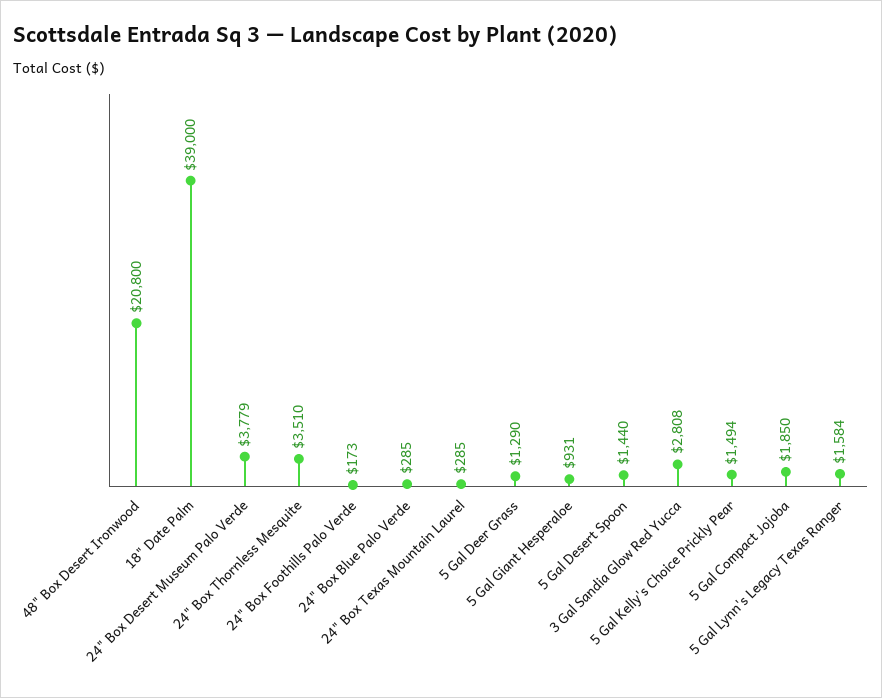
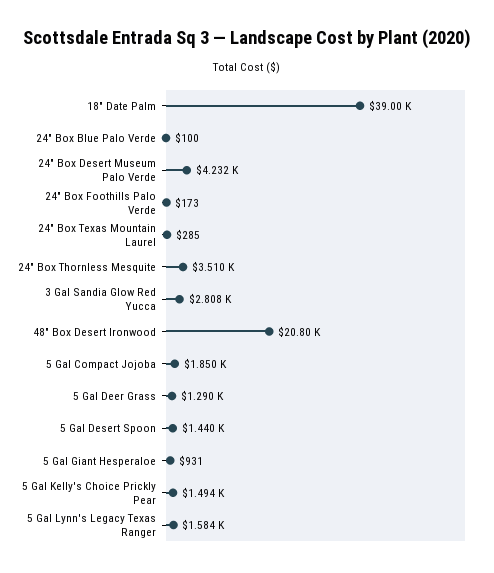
24" Box Desert Museum Palo Verde: 3779 -> 4232
24" Box Blue Palo Verde: 285 -> 100

